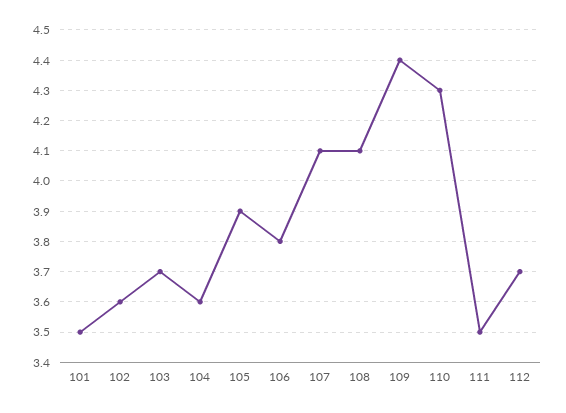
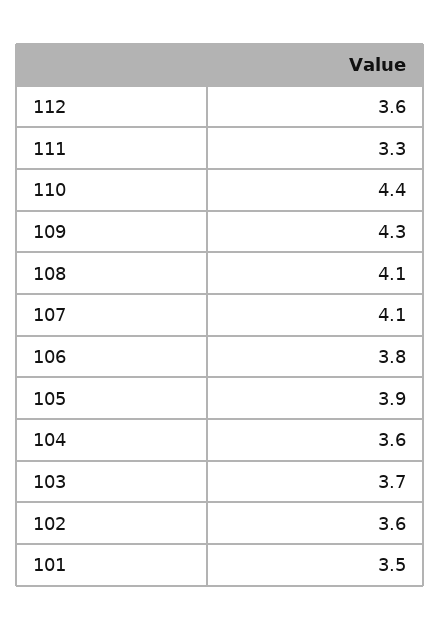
109: 4.4 -> 4.3
110: 4.3 -> 4.4
111: 3.5 -> 3.3
112: 3.7 -> 3.6

